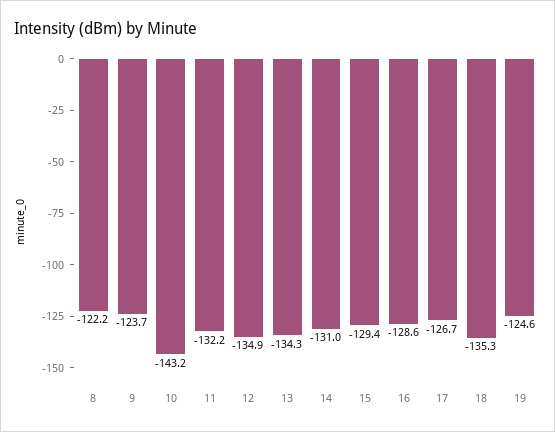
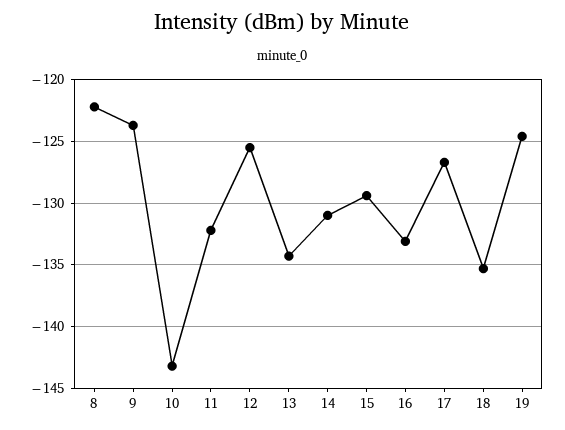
12: -134.9 -> -125.5
16: -128.6 -> -133

